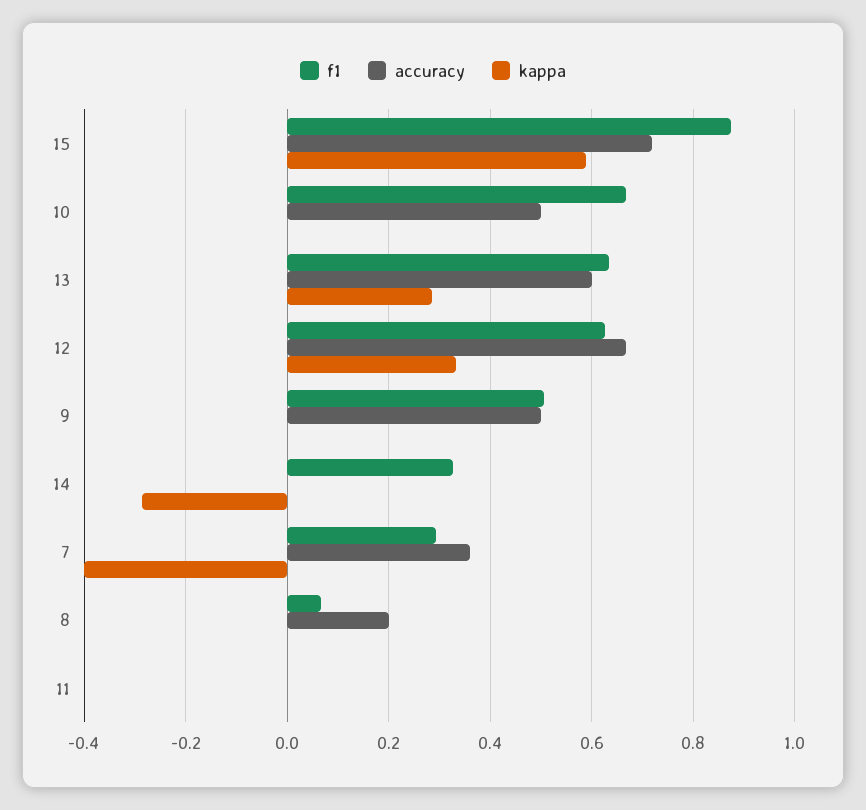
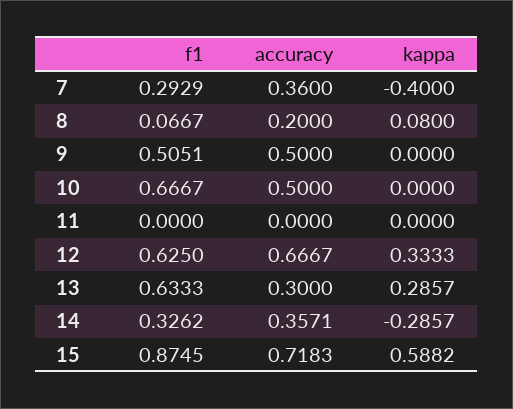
accuracy, 13: 0.6 -> 0.3
accuracy, 14: 0 -> 0.3571
kappa, 8: 0 -> 0.08

